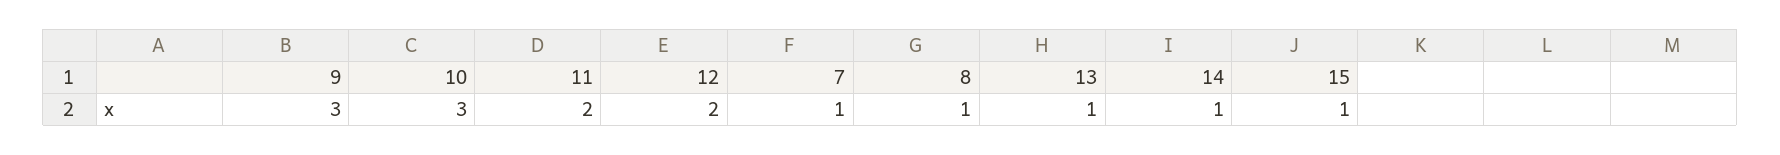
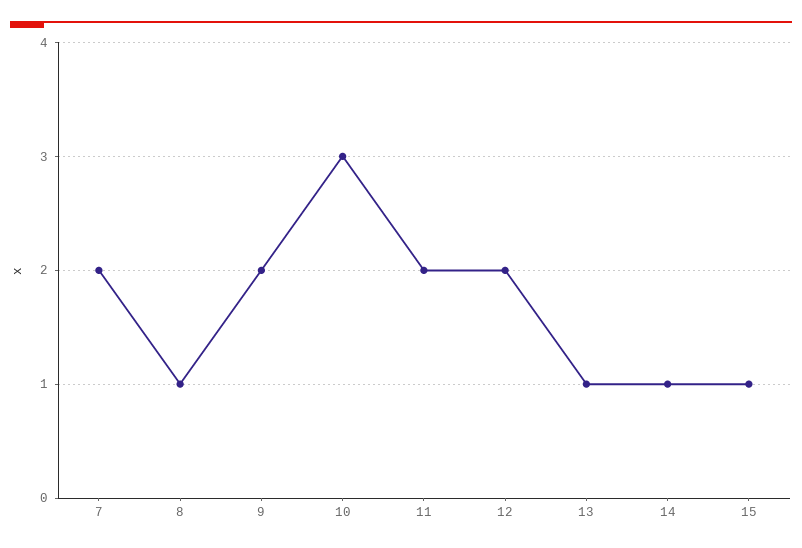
9: 3 -> 2
7: 1 -> 2

